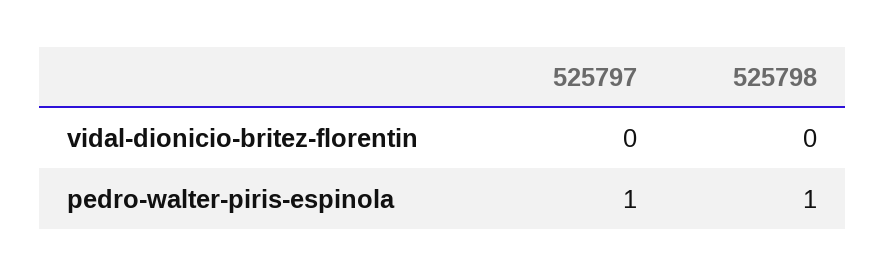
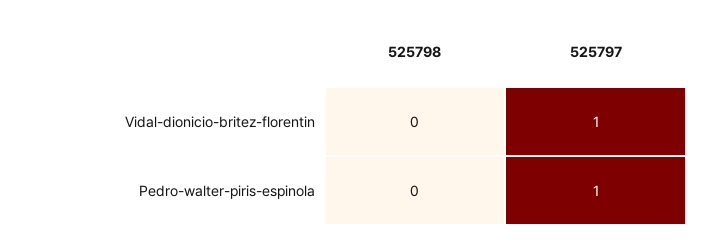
525797, vidal-dionicio-britez-florentin: 0 -> 1
525798, pedro-walter-piris-espinola: 1 -> 0

